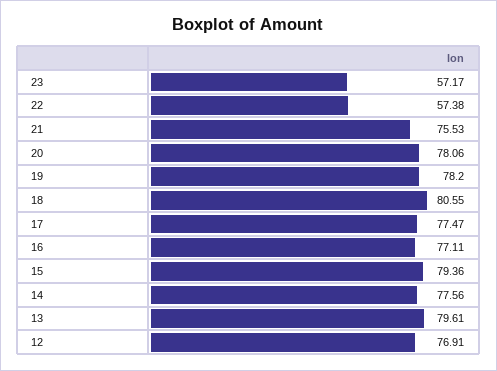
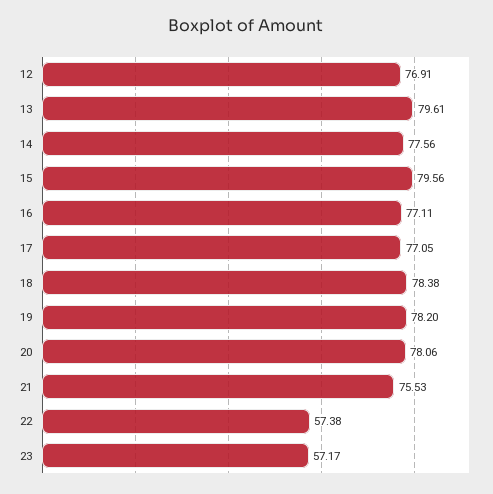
18: 80.55 -> 78.38
17: 77.47 -> 77.05
15: 79.36 -> 79.56

